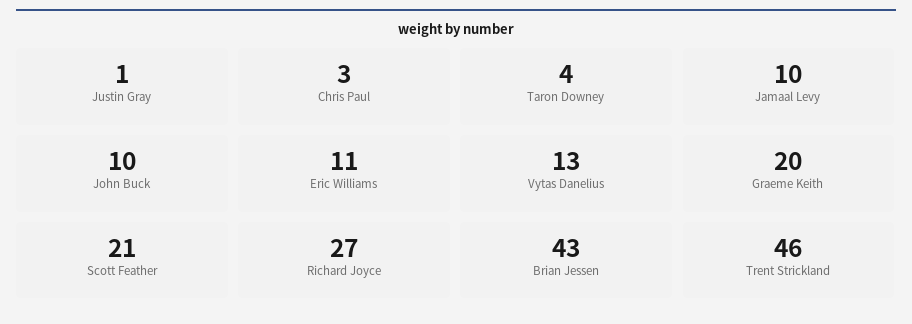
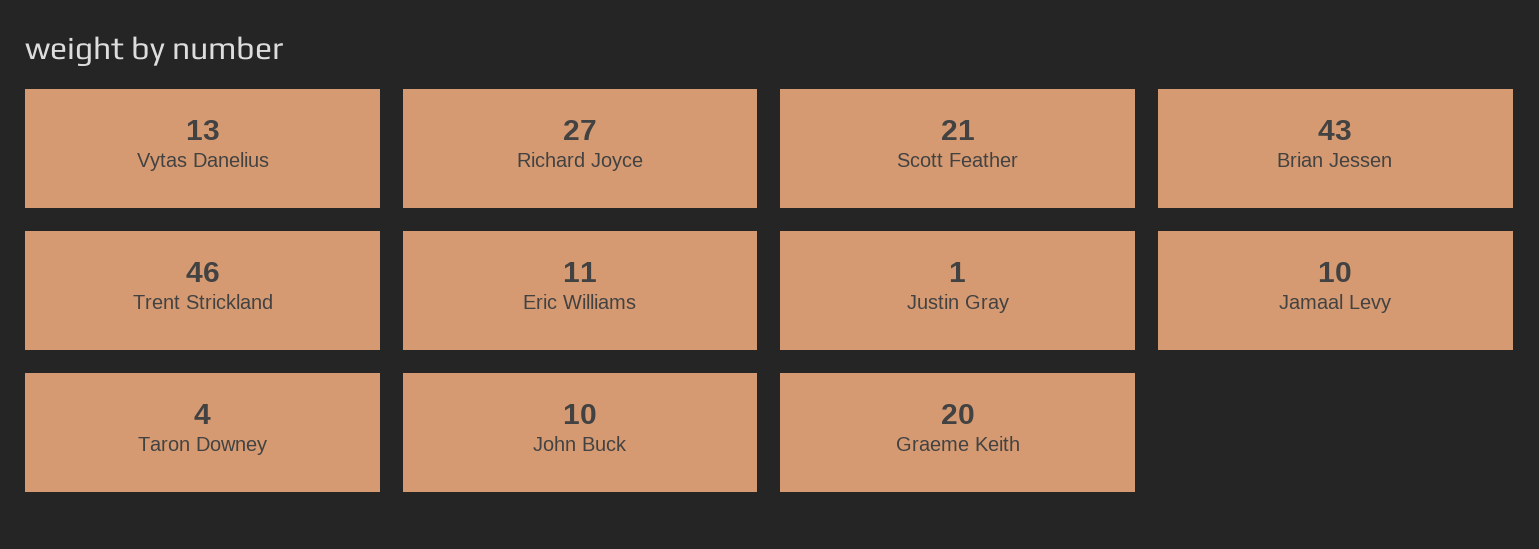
Chris Paul: 3 -> none

